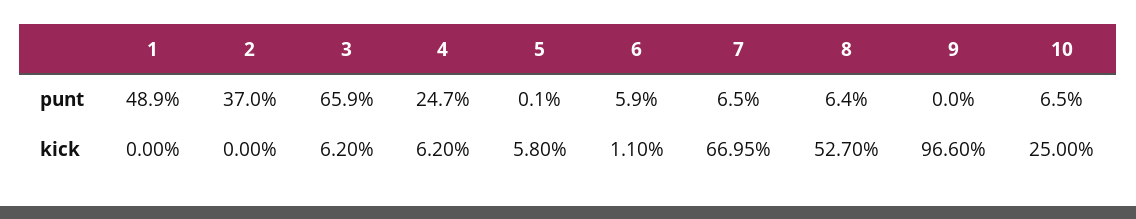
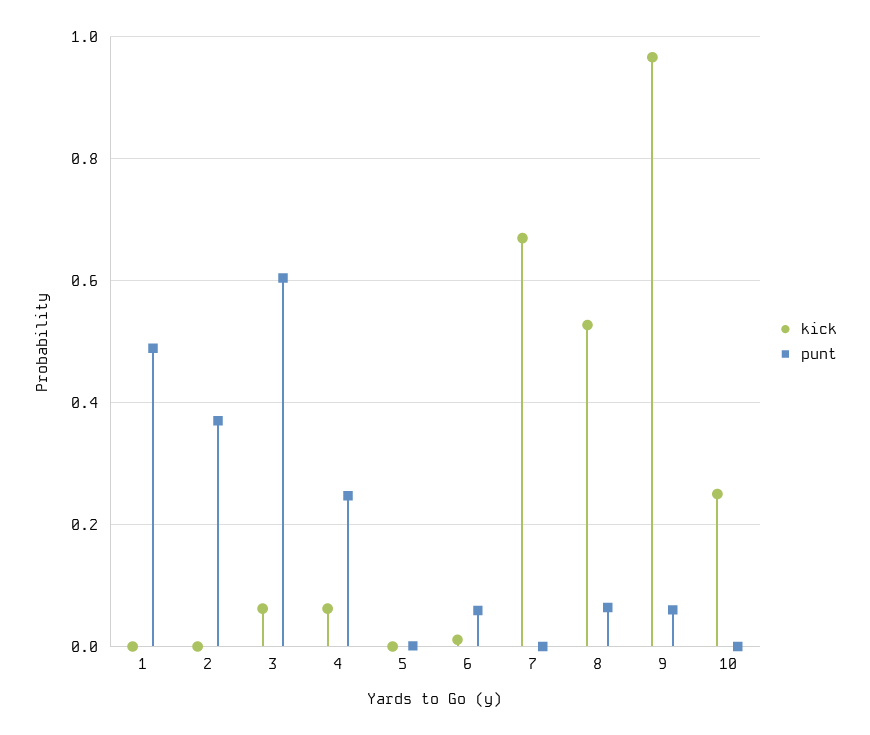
punt, 3: 0.659 -> 0.6
punt, 7: 0.065 -> 0
punt, 9: 0 -> 0.06
punt, 10: 0.065 -> 0
kick, 5: 0.058 -> 0

